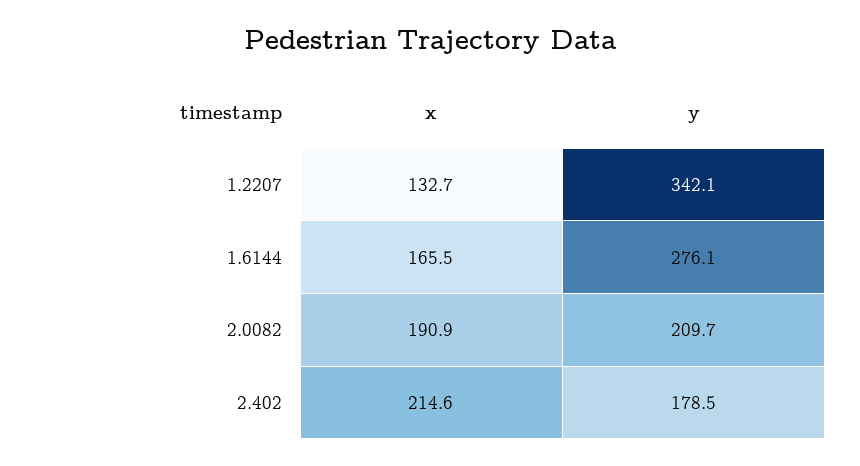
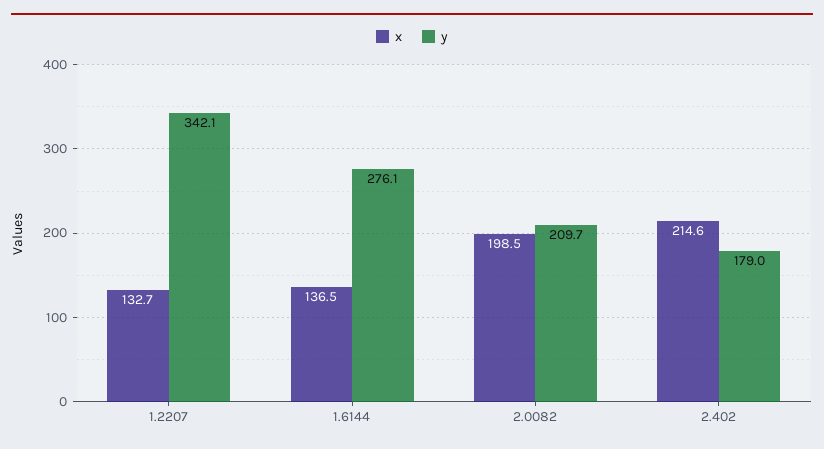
x, 1.6144: 165.5 -> 136.5
x, 2.0082: 190.9 -> 198.5
y, 2.402: 178.5 -> 179

